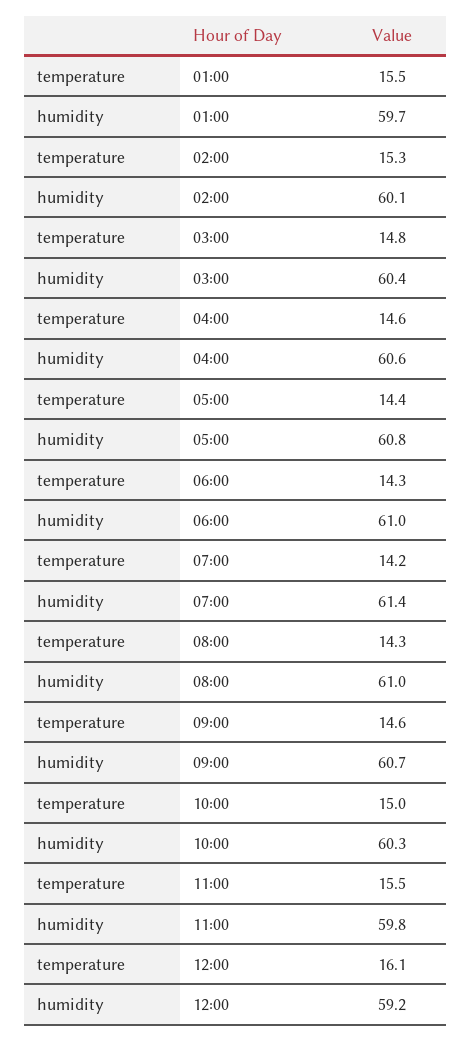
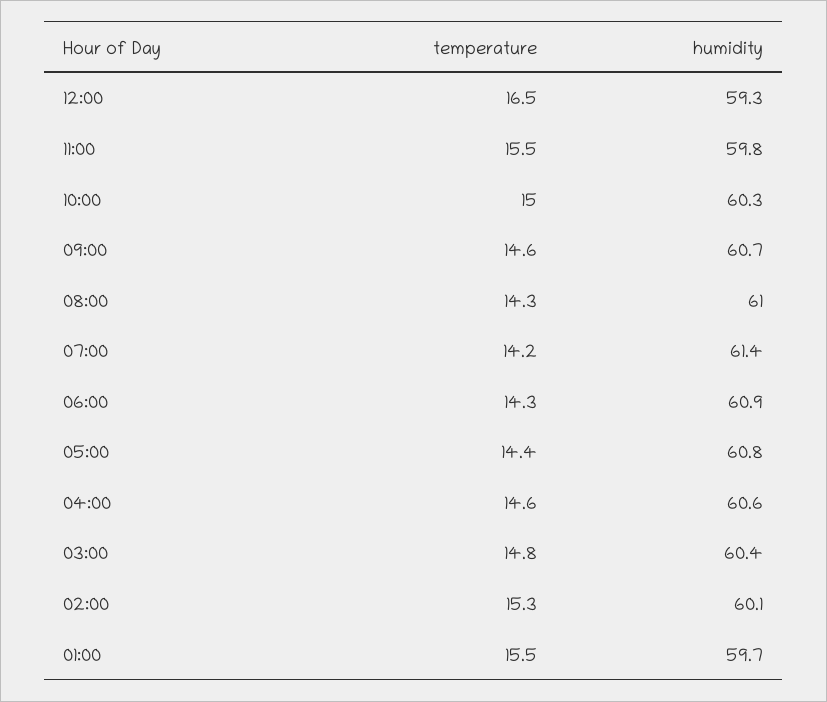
humidity, 06:00: 61 -> 60.9
temperature, 12:00: 16.1 -> 16.5
humidity, 12:00: 59.2 -> 59.3

